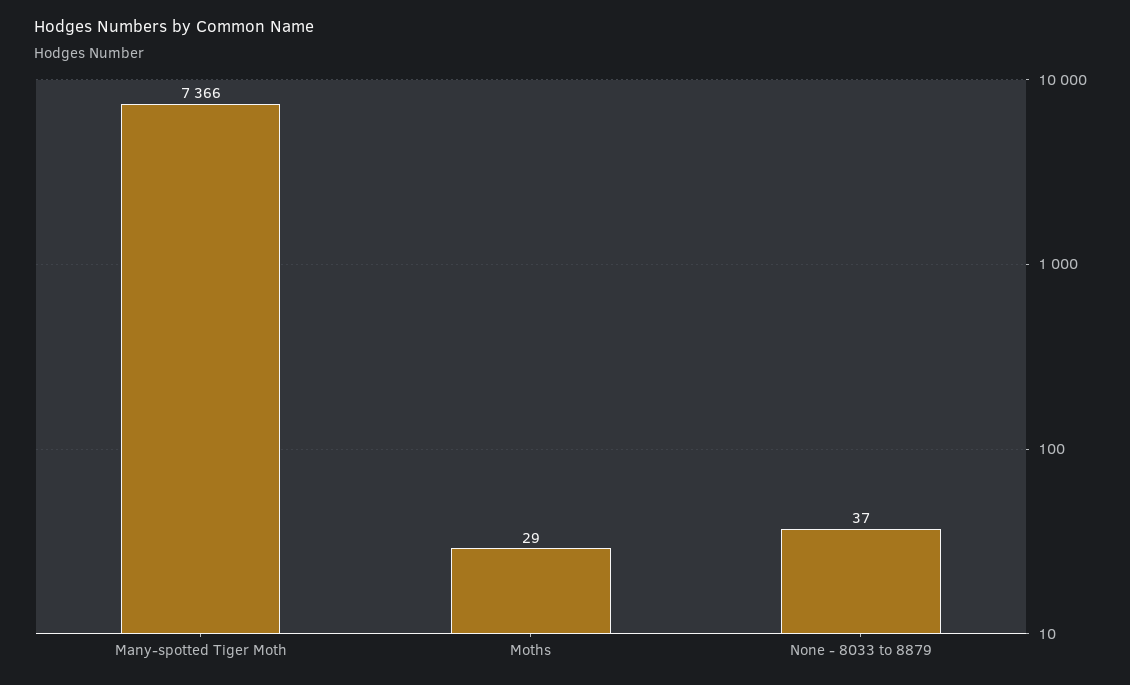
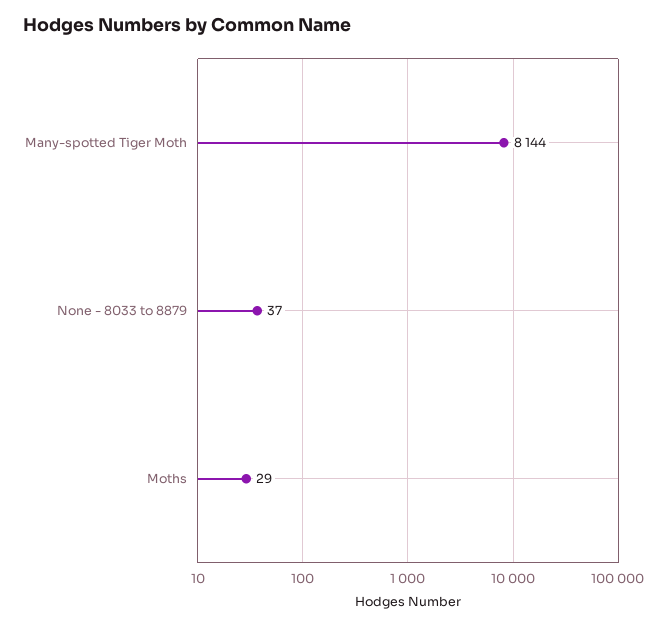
Many-spotted Tiger Moth: 7366 -> 8144

